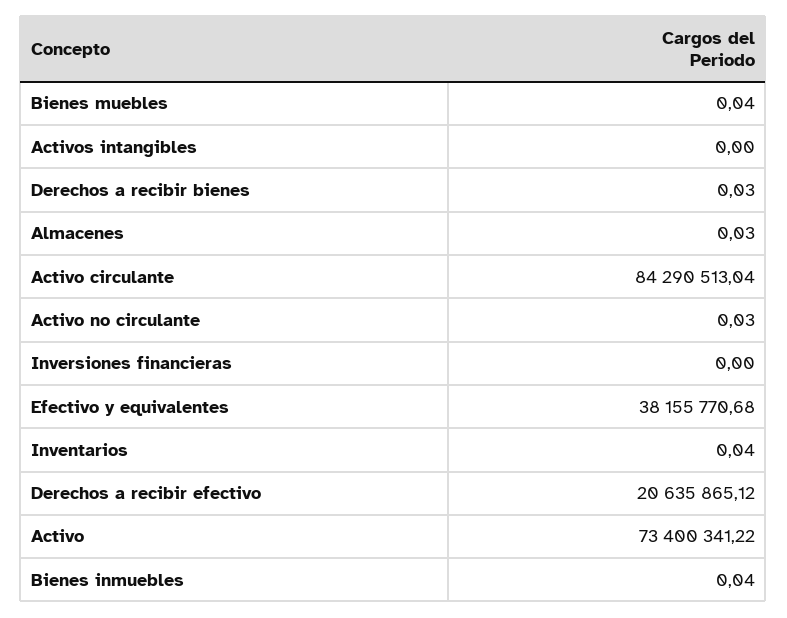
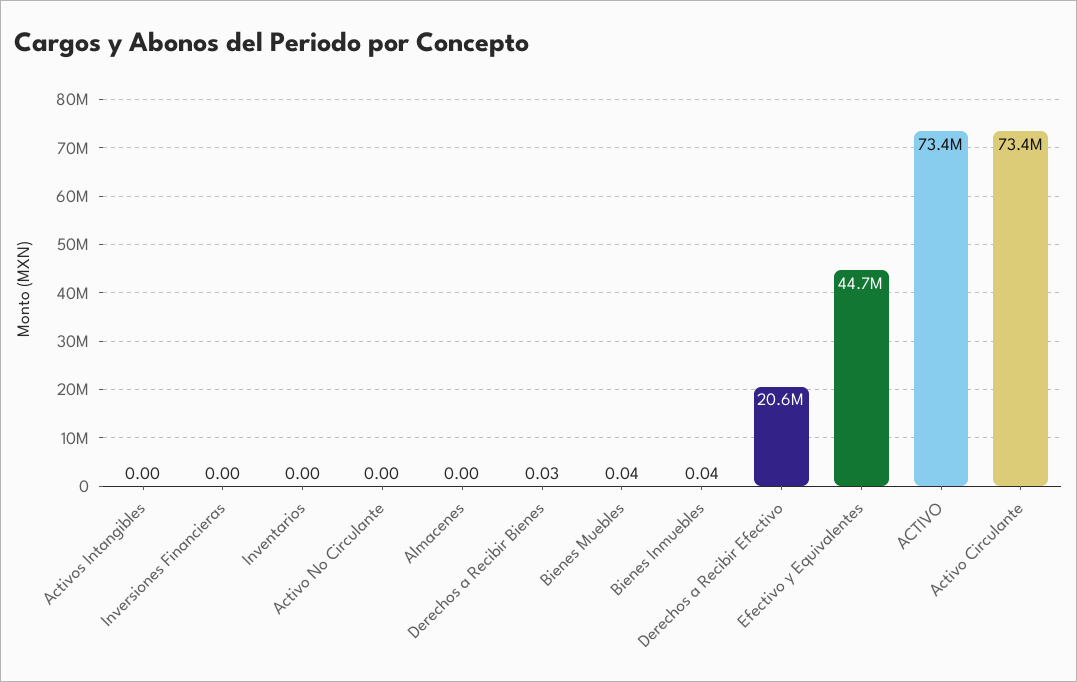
Almacenes: 0.03 -> 0
Activo circulante: 84290513.04 -> 73400000
Activo no circulante: 0.03 -> 0
Efectivo y equivalentes: 38155770.68 -> 44700000
Inventarios: 0.04 -> 0

